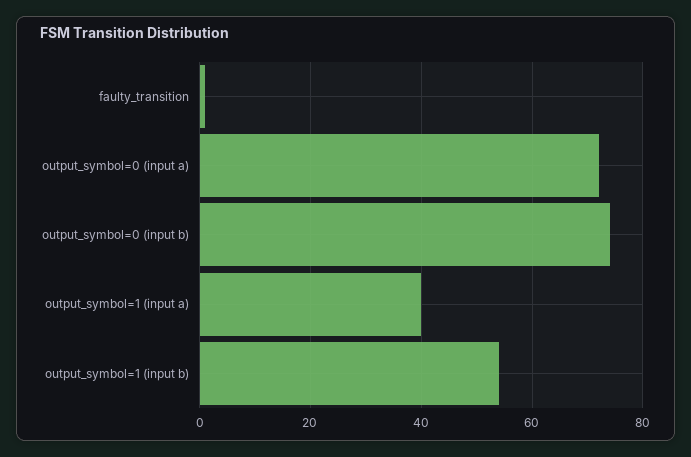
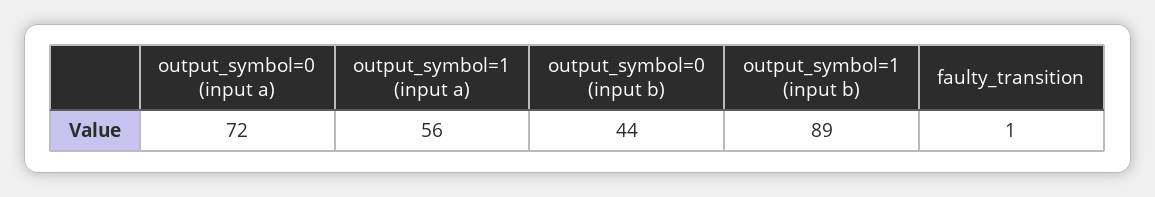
output_symbol=0 (input b): 75 -> 44
output_symbol=1 (input a): 40 -> 56
output_symbol=1 (input b): 55 -> 89

